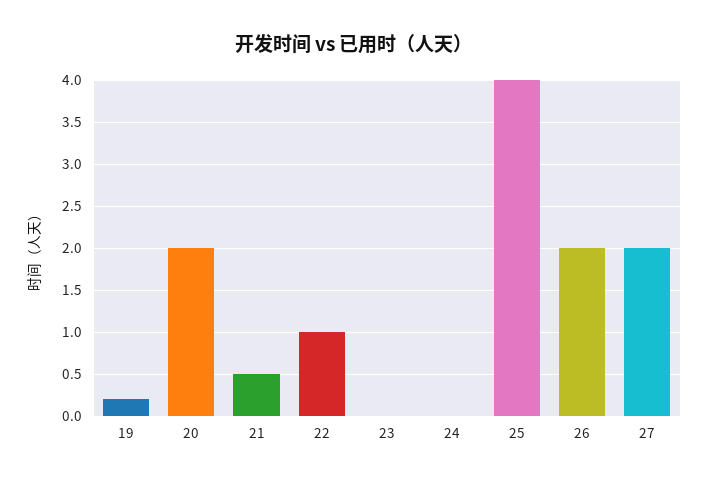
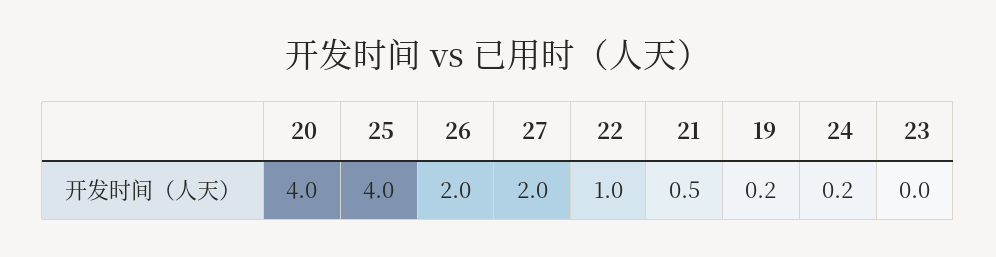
20: 2 -> 4
24: 0 -> 0.2

